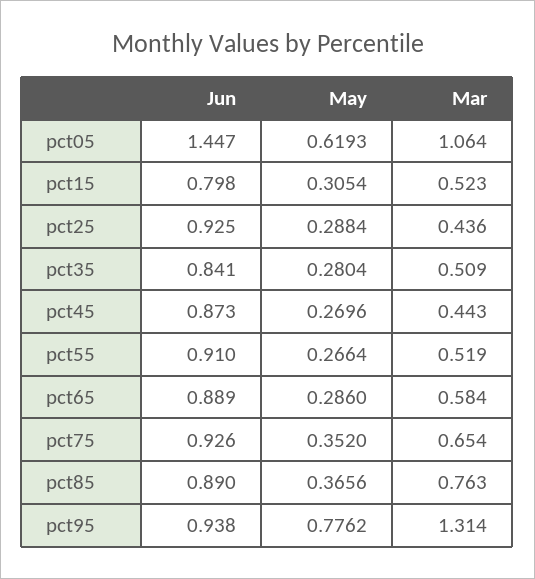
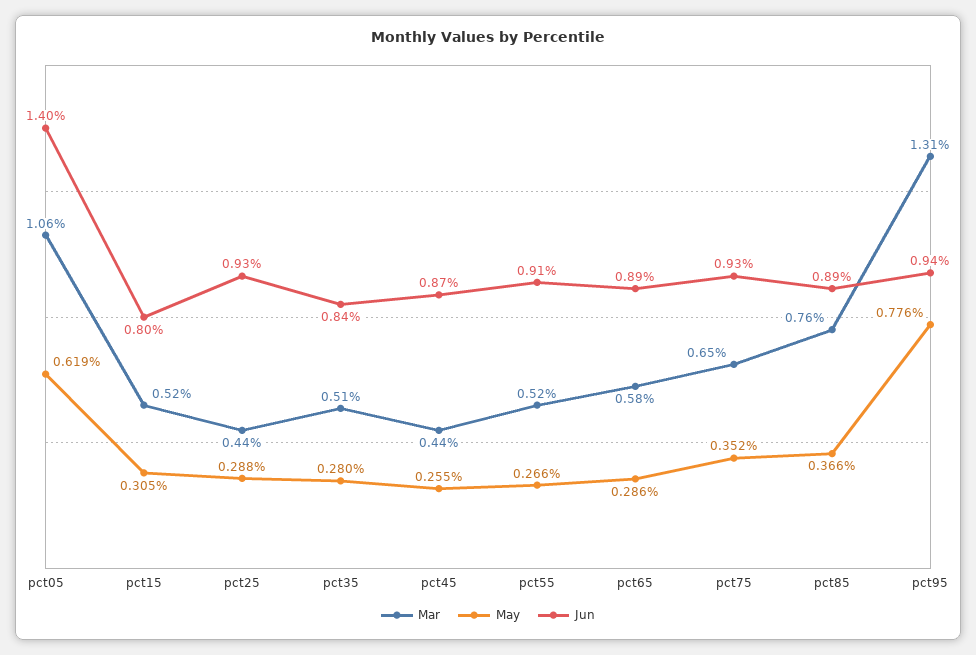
Jun, pct05: 1.447 -> 1.4
May, pct45: 0.2696 -> 0.255

